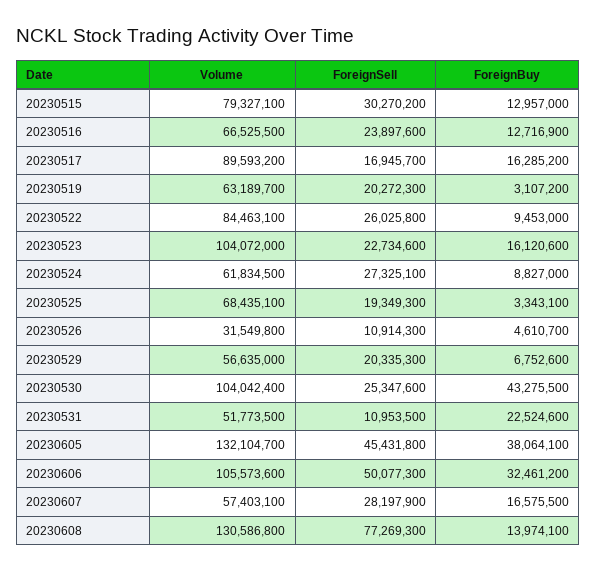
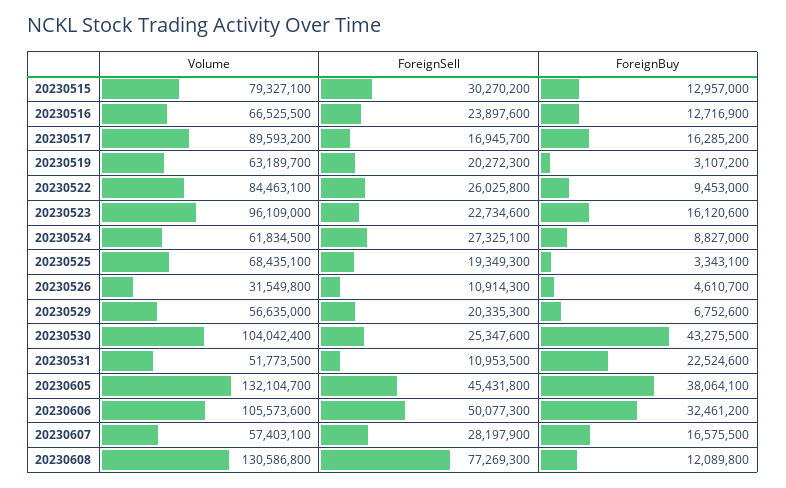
Volume, 20230523: 104072000 -> 96109000
ForeignBuy, 20230608: 13974100 -> 12089800

